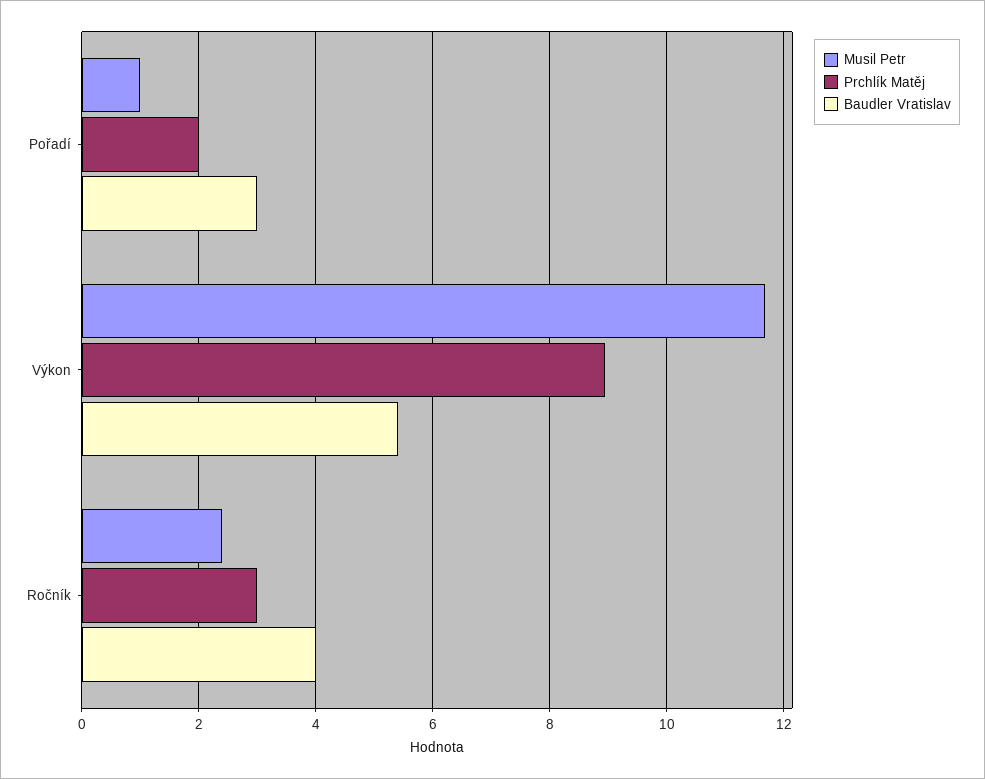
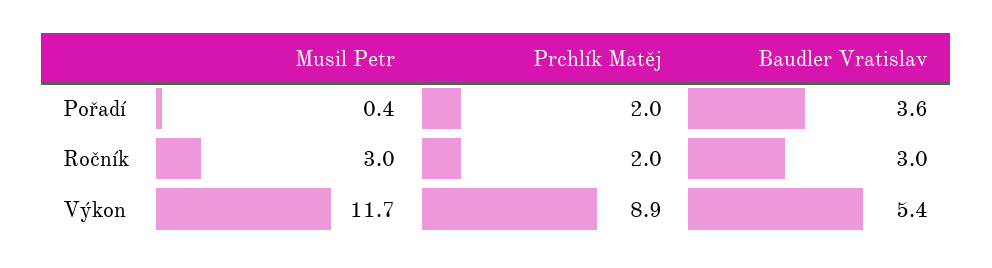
Musil Petr, Pořadí: 1 -> 0.4
Baudler Vratislav, Pořadí: 3 -> 3.6
Musil Petr, Ročník: 2.4 -> 3
Prchlík Matěj, Ročník: 3 -> 2
Baudler Vratislav, Ročník: 4 -> 3

